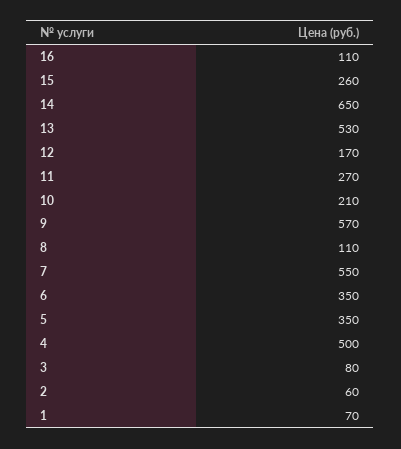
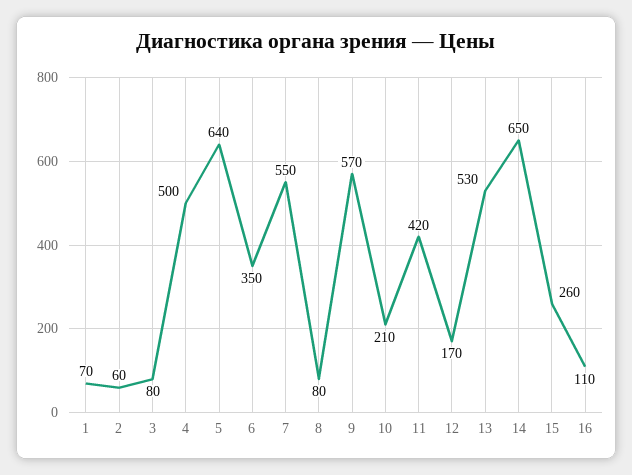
11: 270 -> 420
8: 110 -> 80
5: 350 -> 640

